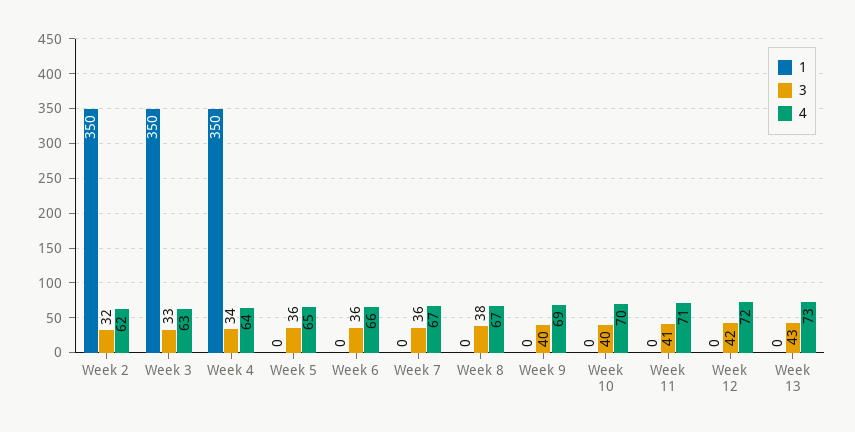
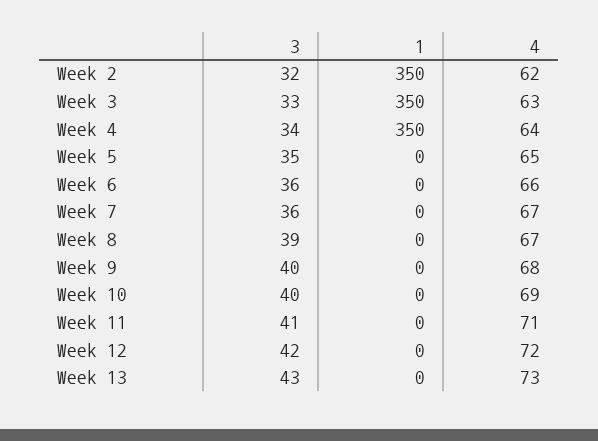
3, Week 5: 36 -> 35
3, Week 8: 38 -> 39
4, Week 9: 69 -> 68
4, Week 10: 70 -> 69

